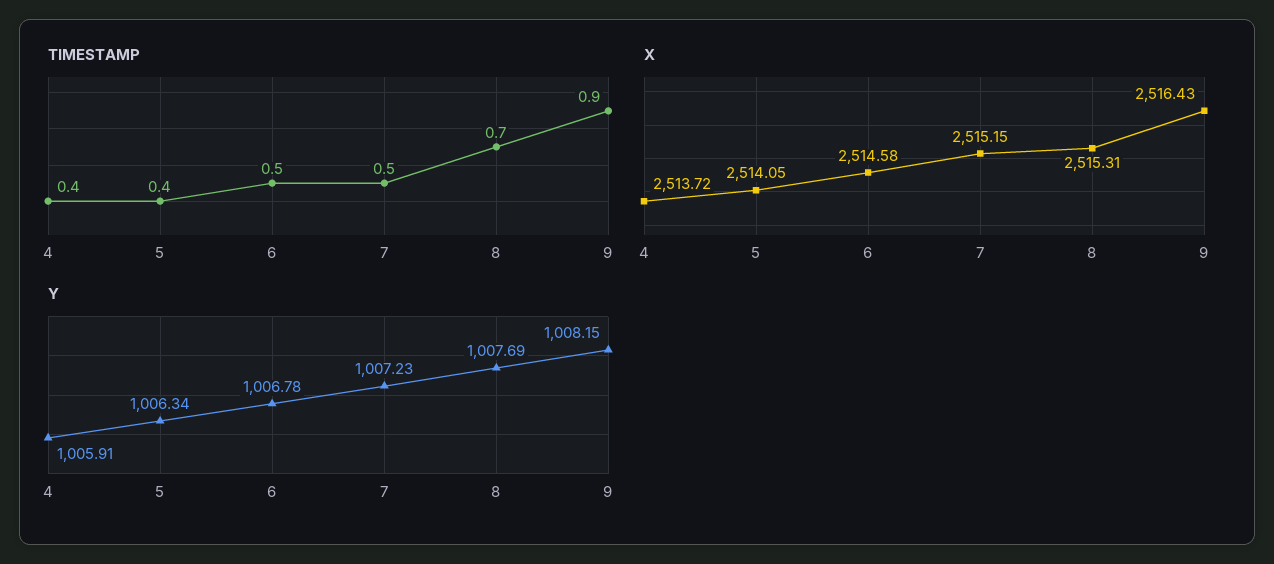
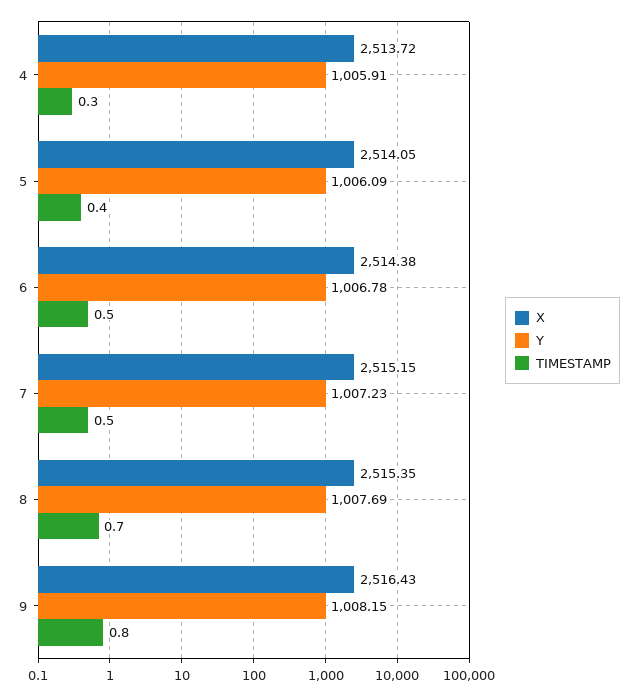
TIMESTAMP, 4: 0.4 -> 0.3
TIMESTAMP, 9: 0.9 -> 0.8
X, 6: 2514.58 -> 2514.38
X, 8: 2515.31 -> 2515.35
Y, 5: 1006.34 -> 1006.09

